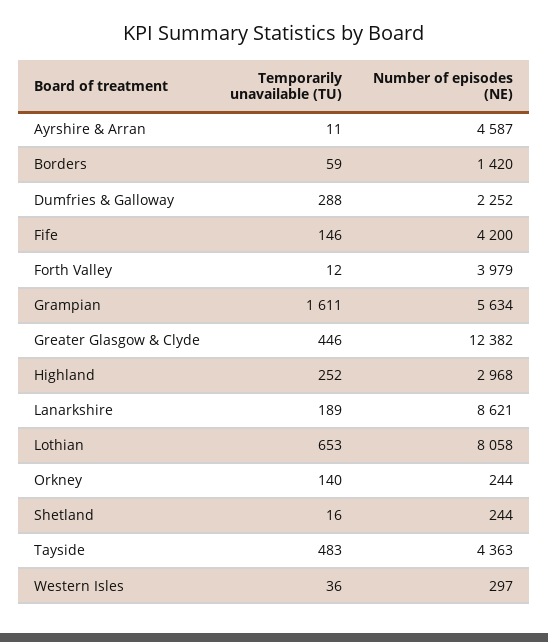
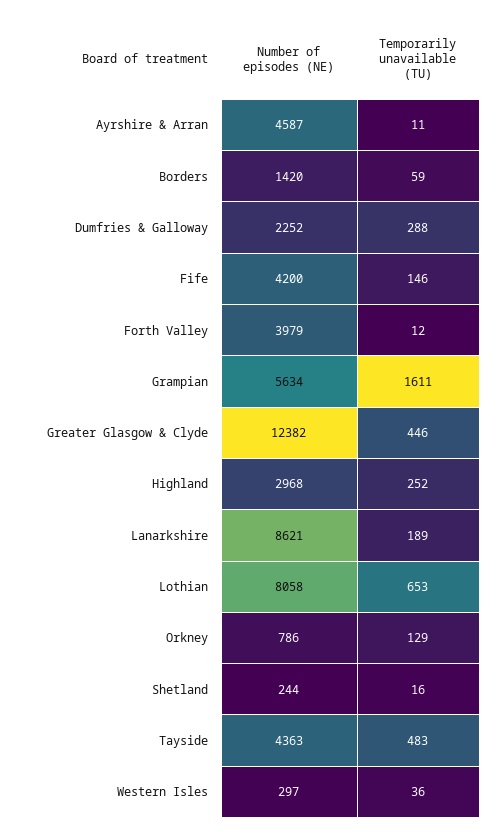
Temporarily unavailable (TU), Orkney: 140 -> 129
Number of episodes (NE), Orkney: 244 -> 786

